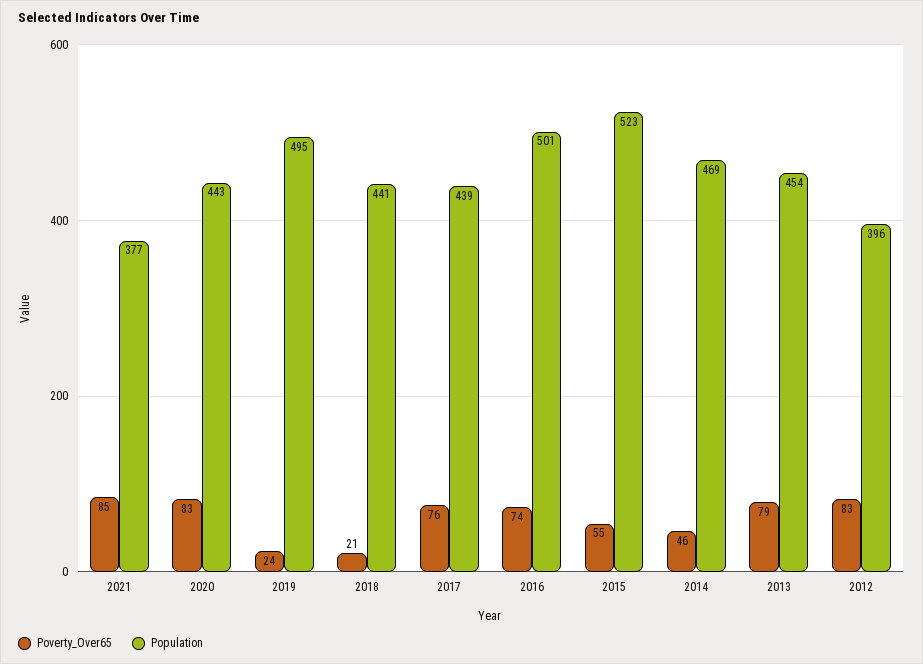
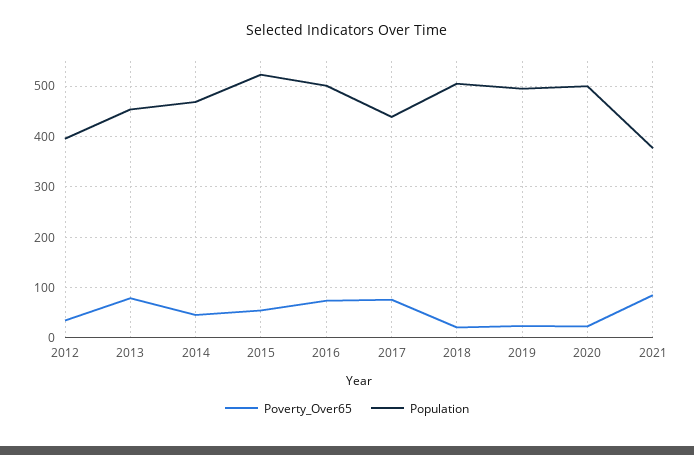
Poverty_Over65, 2020: 83 -> 20
Population, 2020: 443 -> 500
Population, 2018: 441 -> 500
Poverty_Over65, 2012: 83 -> 40

